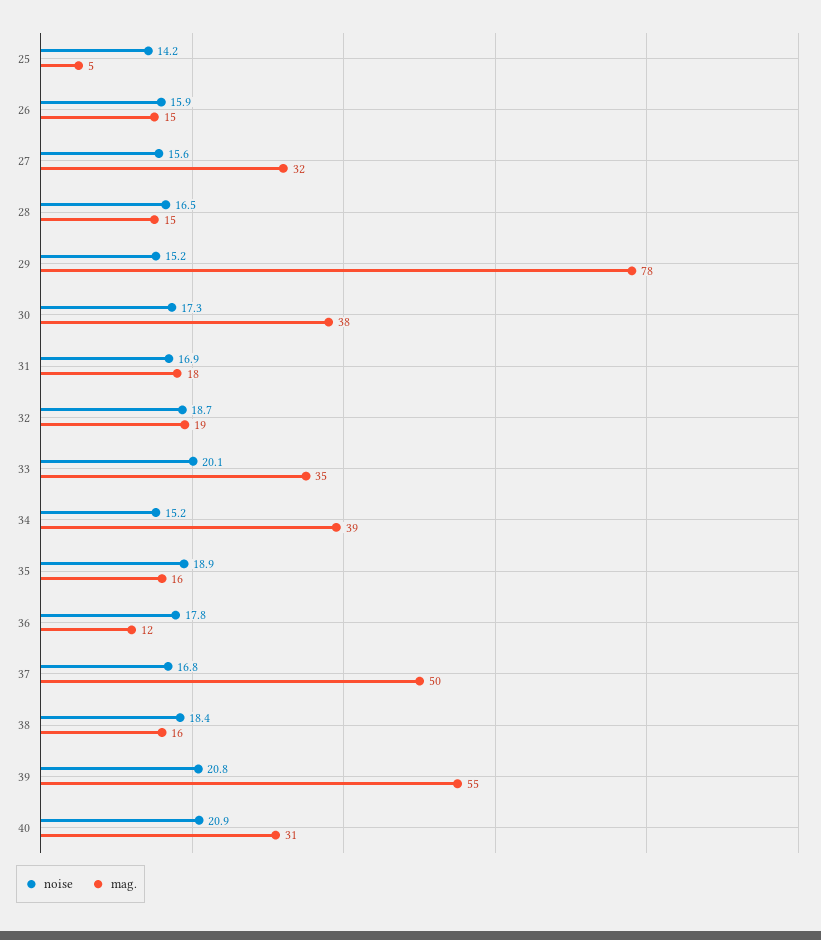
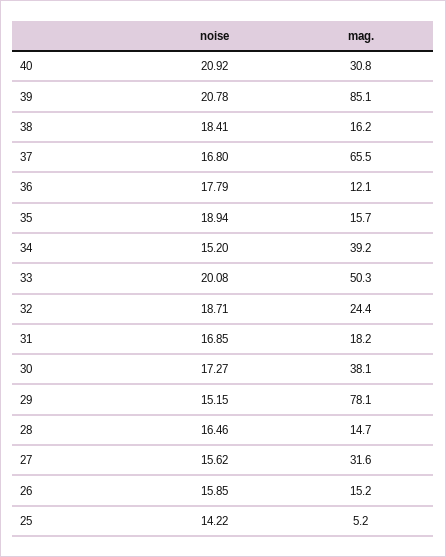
mag., 32: 19 -> 24.4
mag., 33: 35 -> 50.3
mag., 37: 50 -> 65.5
mag., 39: 55 -> 85.1

